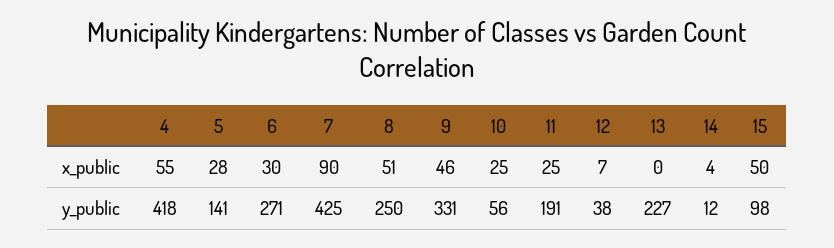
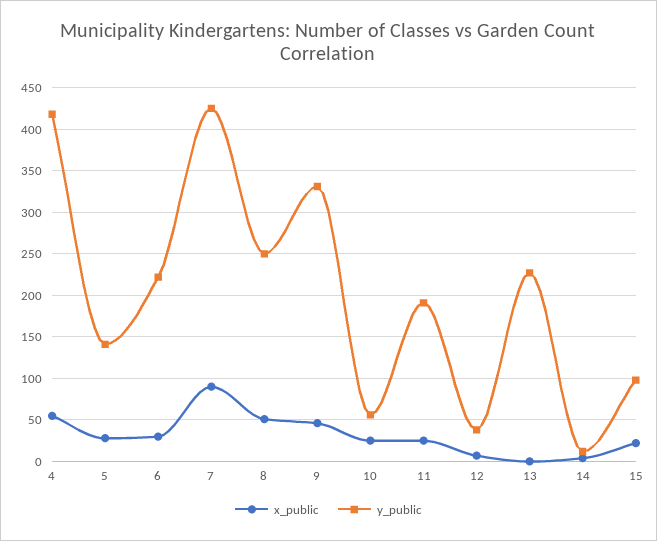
x_public, 15: 50 -> 20
y_public, 6: 271 -> 220

